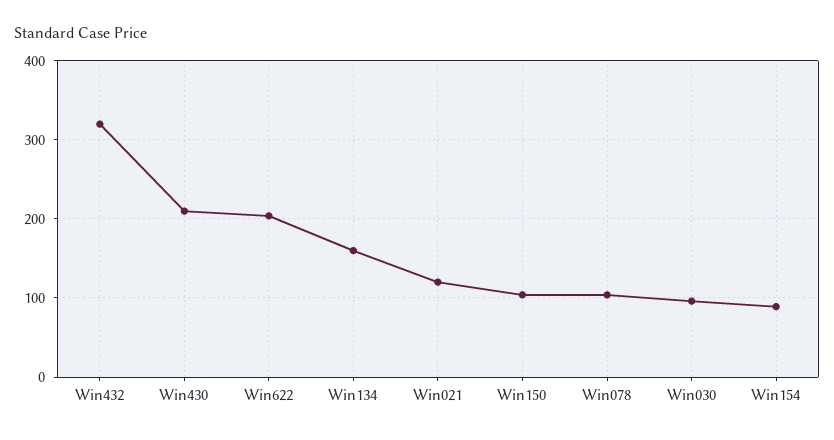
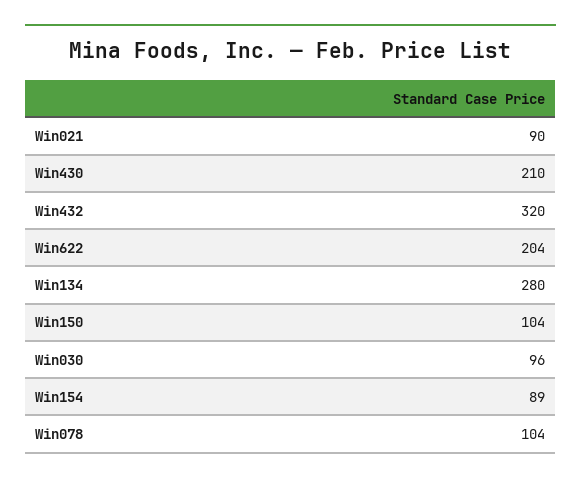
Win134: 160 -> 280
Win021: 120 -> 90

